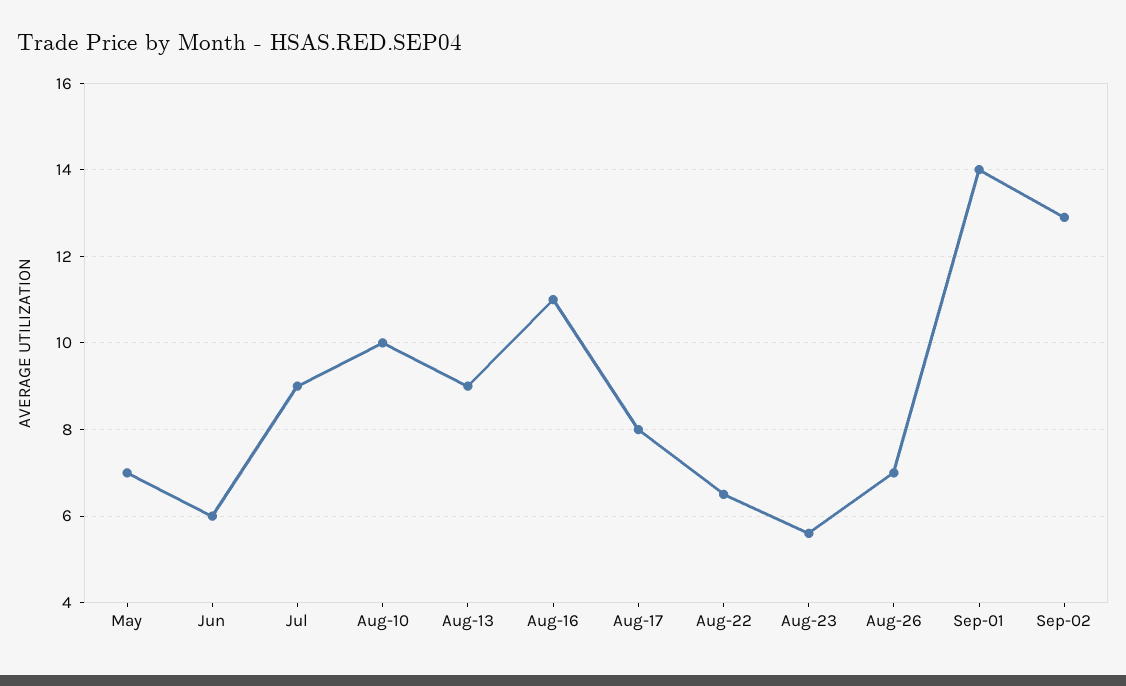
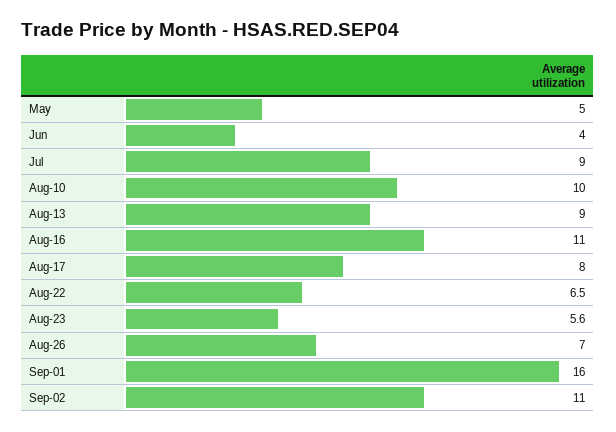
May: 7 -> 5
Jun: 6 -> 4
Sep-01: 14 -> 16
Sep-02: 13 -> 11

